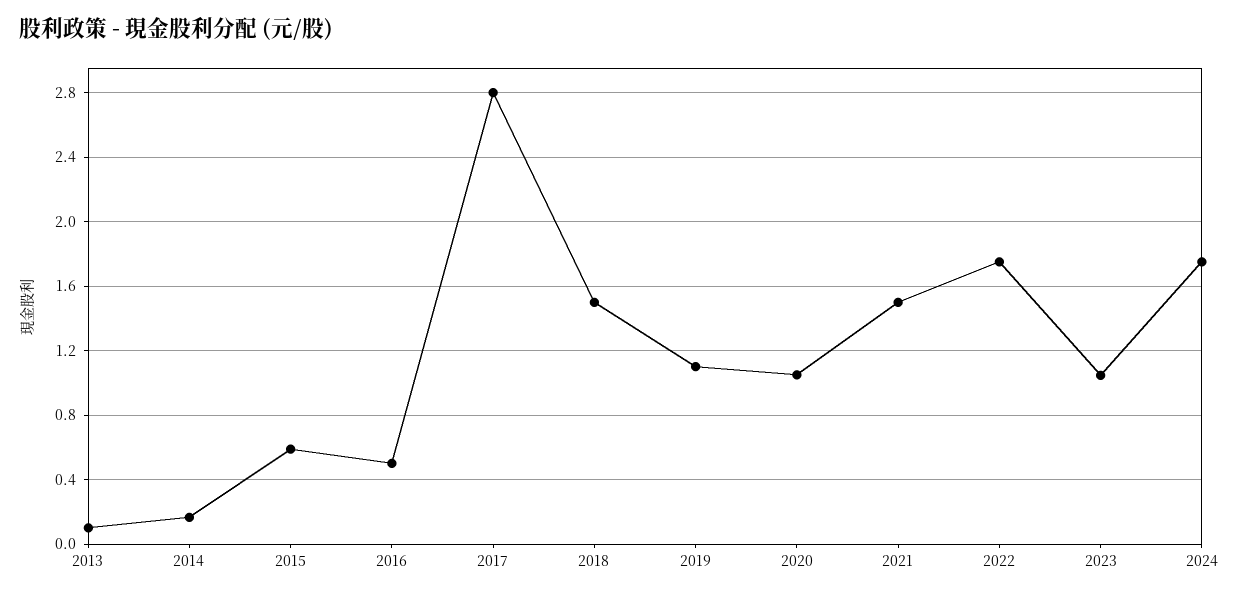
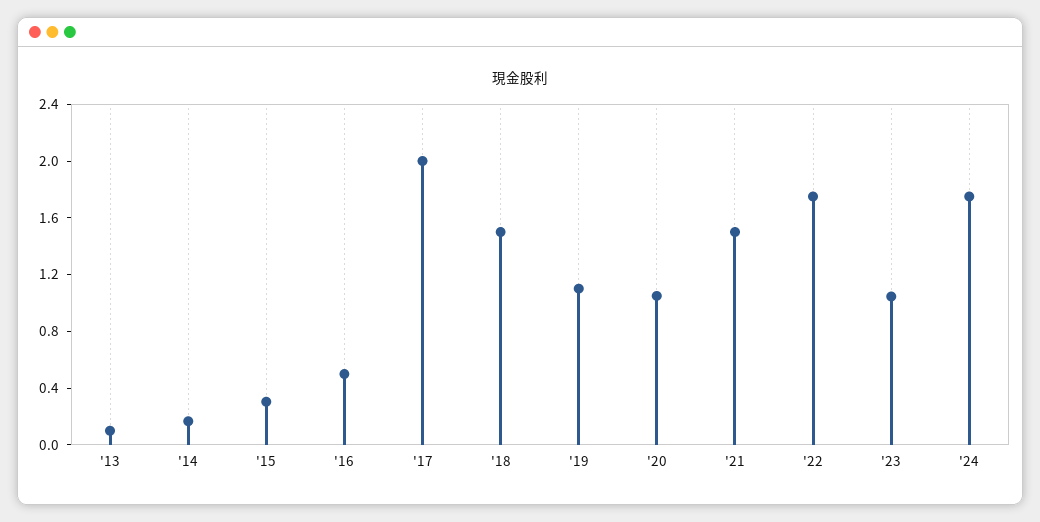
2015: 0.6 -> 0.3
2017: 2.8 -> 2

